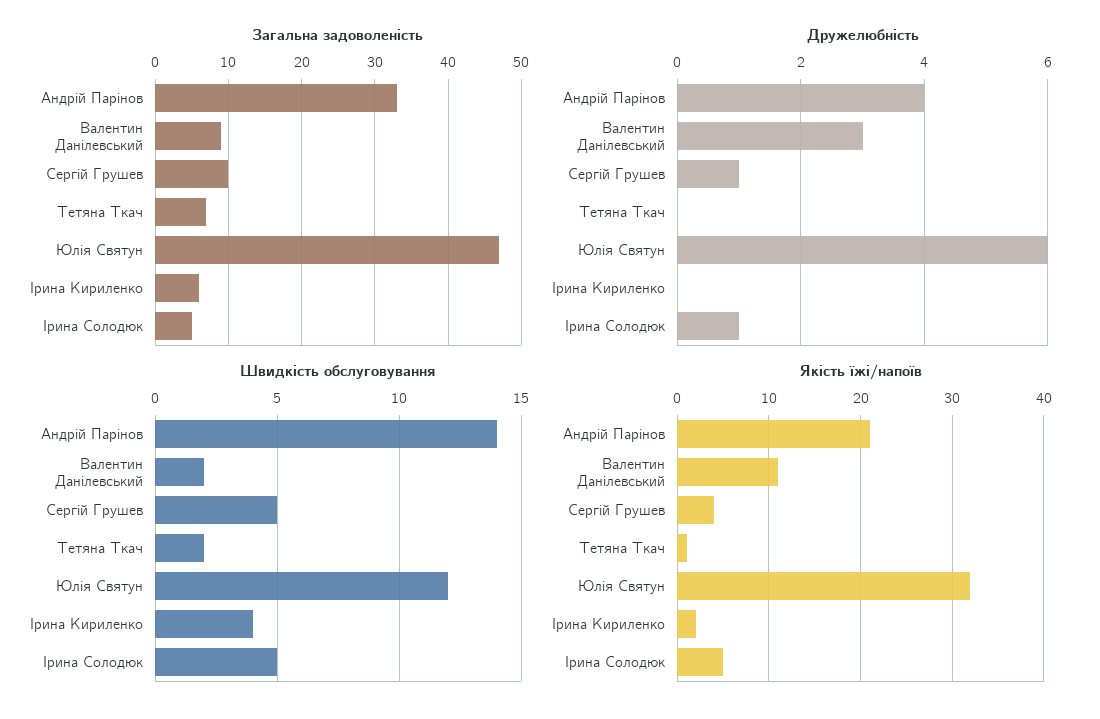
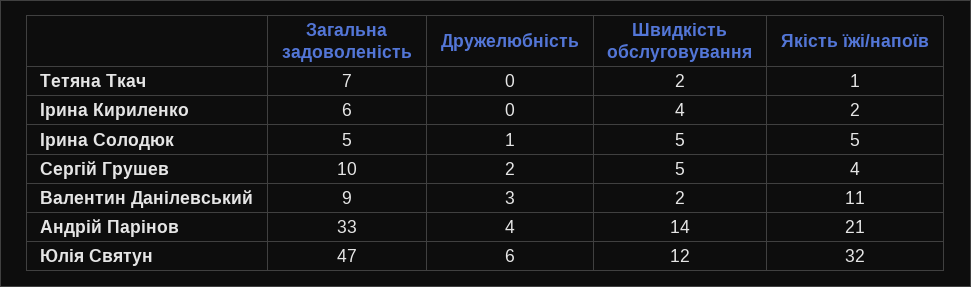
Дружелюбність, Сергій Грушев: 1 -> 2

